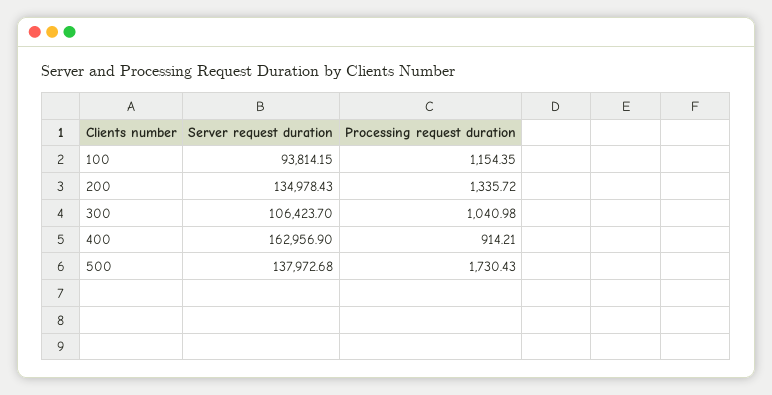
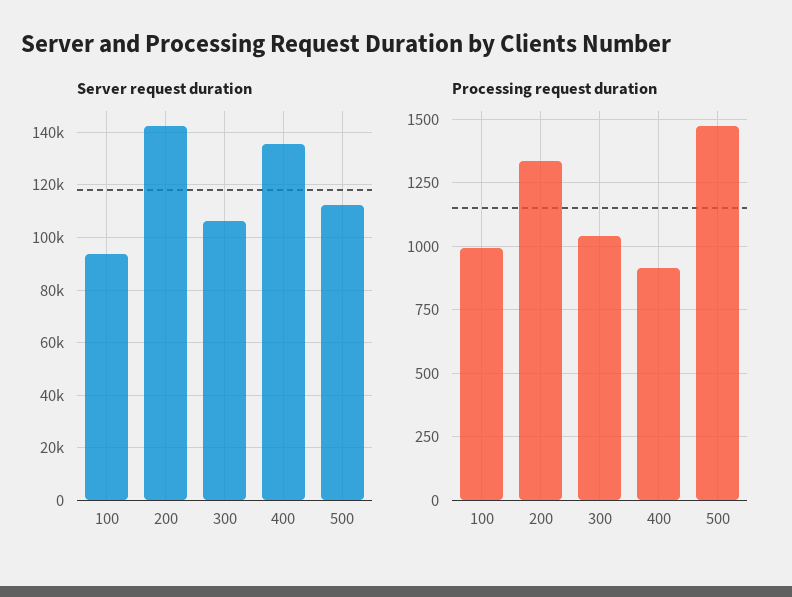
Processing request duration, 100: 1154.35 -> 1000
Server request duration, 200: 134978.43 -> 142500
Server request duration, 400: 162956.9 -> 135000
Server request duration, 500: 137972.68 -> 112500
Processing request duration, 500: 1730.43 -> 1475

